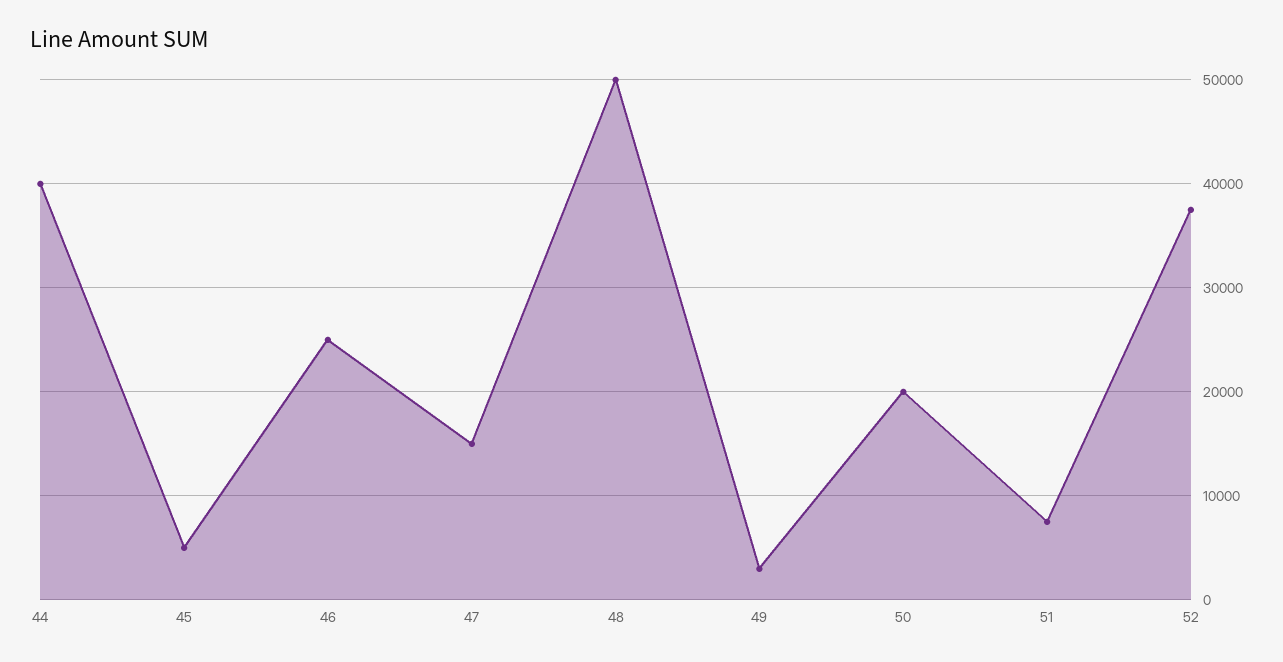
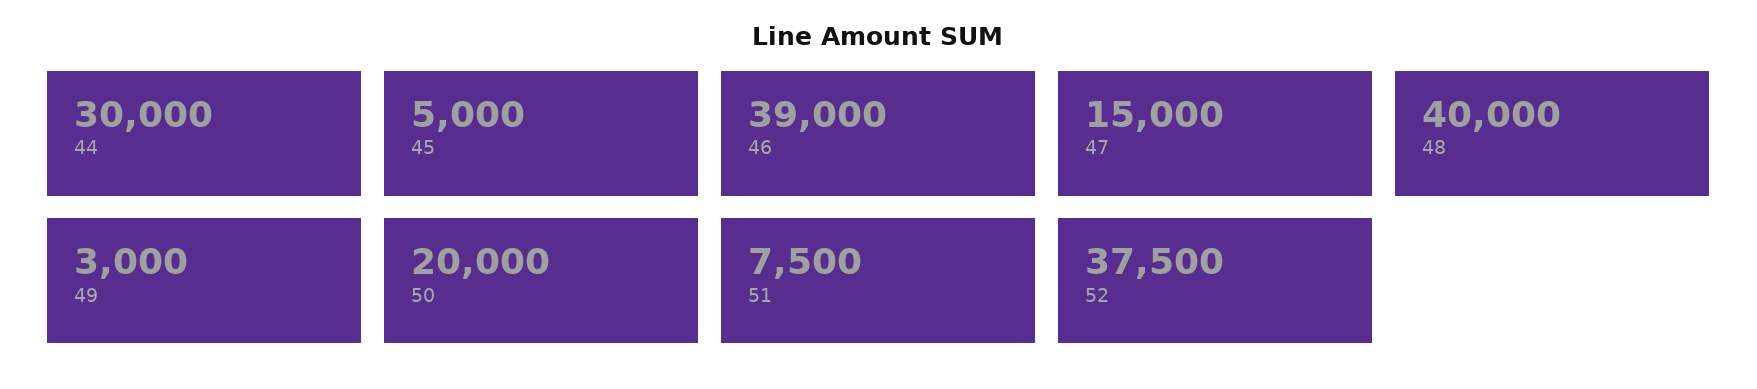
44: 40000 -> 30000
46: 25000 -> 39000
48: 50000 -> 40000

